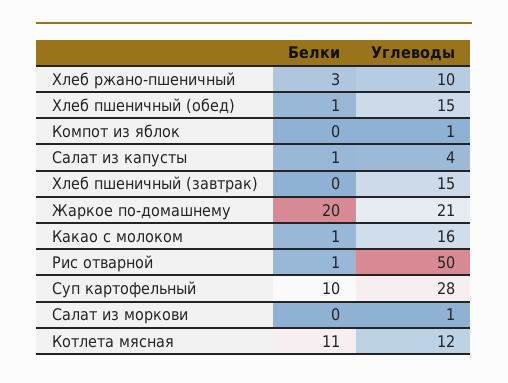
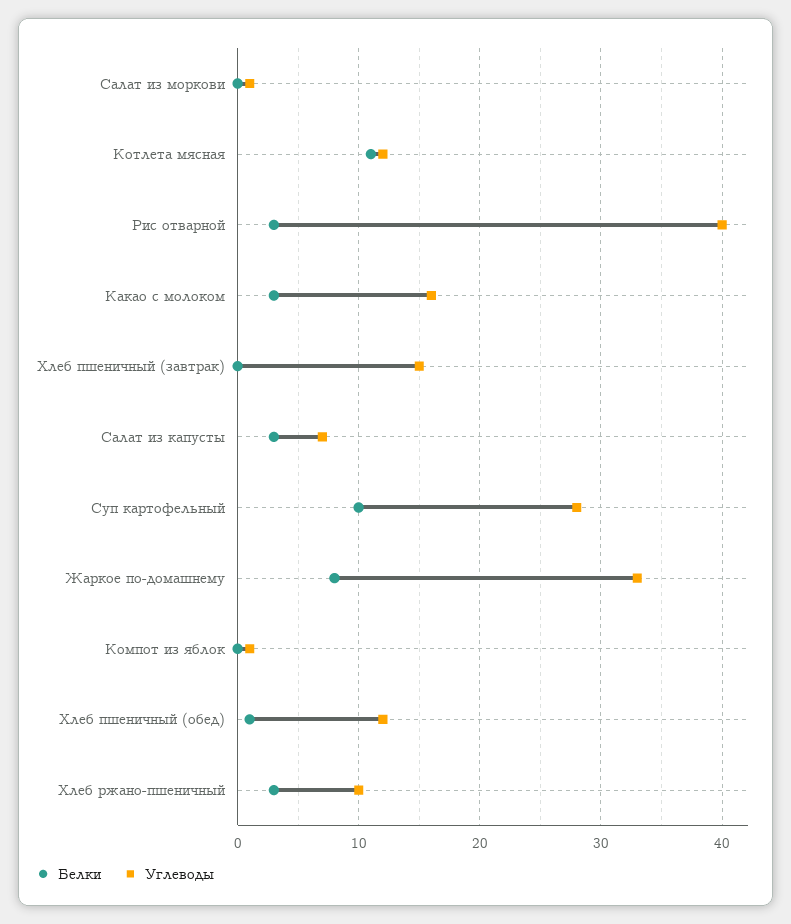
Углеводы, Хлеб пшеничный (обед): 15 -> 12
Белки, Салат из капусты: 1 -> 3
Углеводы, Салат из капусты: 4 -> 7
Белки, Жаркое по-домашнему: 20 -> 8
Углеводы, Жаркое по-домашнему: 21 -> 33
Белки, Какао с молоком: 1 -> 3
Белки, Рис отварной: 1 -> 3
Углеводы, Рис отварной: 50 -> 40

